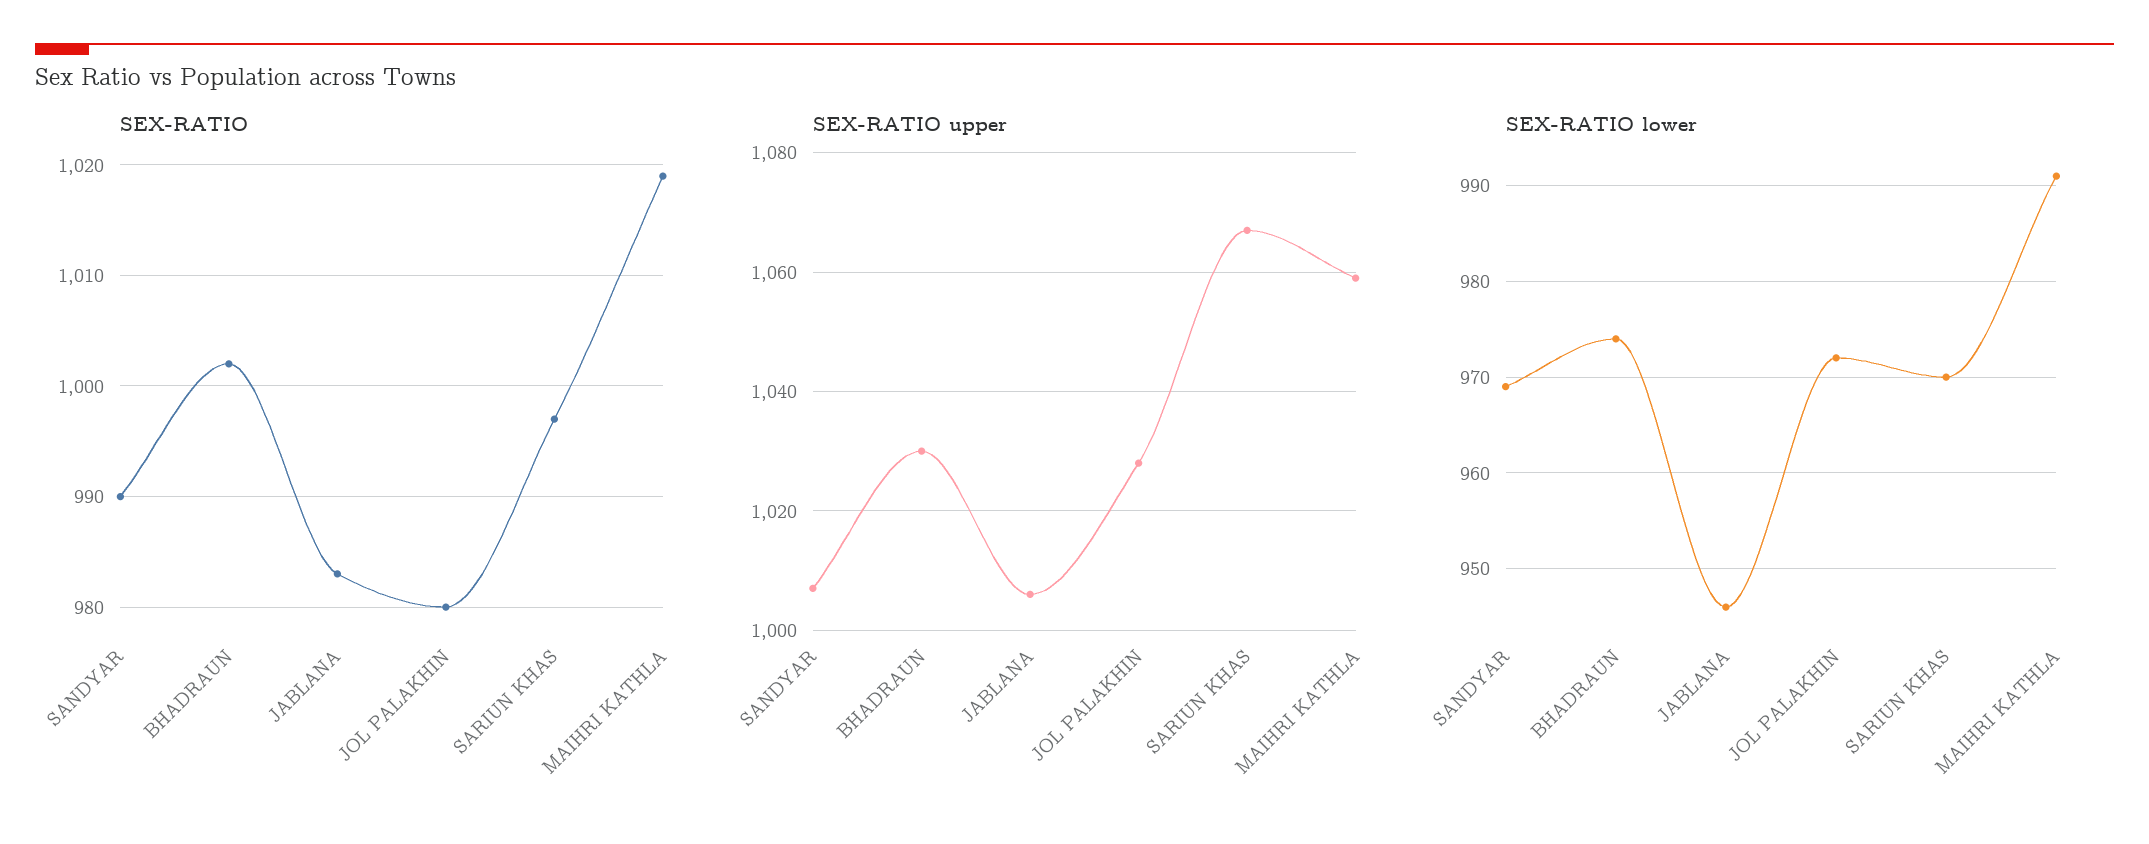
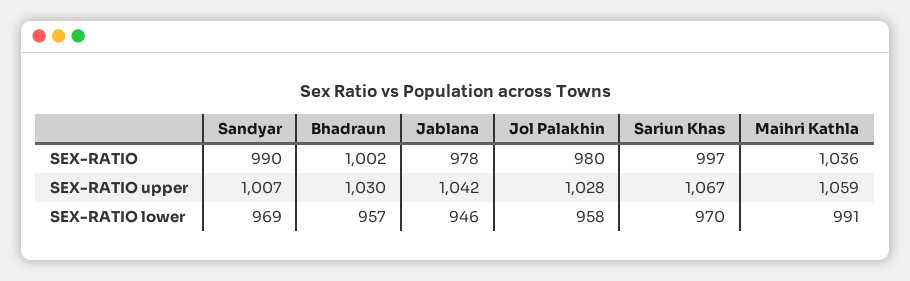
SEX-RATIO, JABLANA: 983 -> 978
SEX-RATIO, MAIHRI KATHLA: 1019 -> 1036
SEX-RATIO upper, JABLANA: 1005 -> 1042
SEX-RATIO lower, BHADRAUN: 974 -> 957
SEX-RATIO lower, JOL PALAKHIN: 972 -> 958

